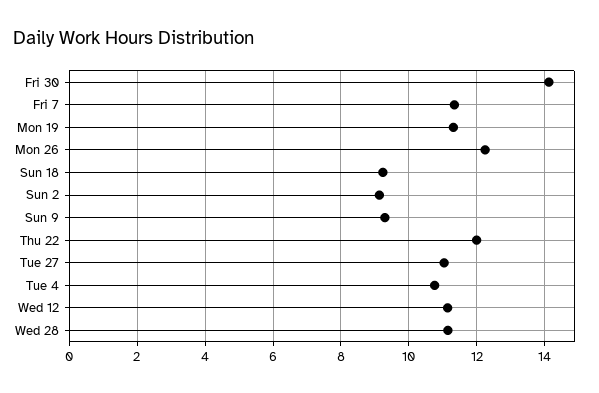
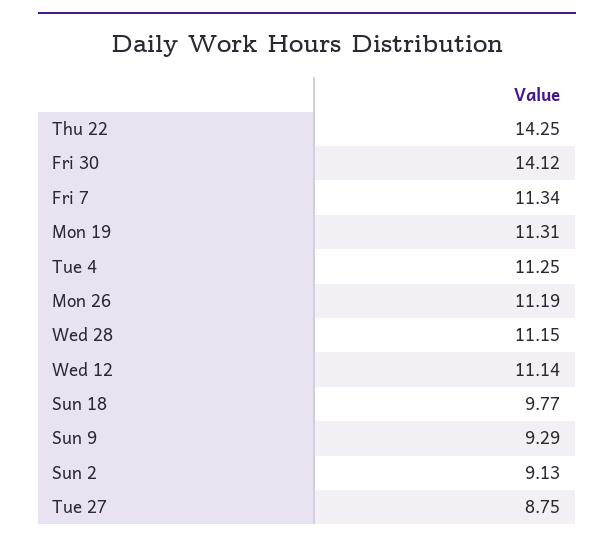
Mon 26: 12.2 -> 11.19
Sun 18: 9.2 -> 9.77
Thu 22: 12 -> 14.25
Tue 27: 11 -> 8.75
Tue 4: 10.8 -> 11.25

